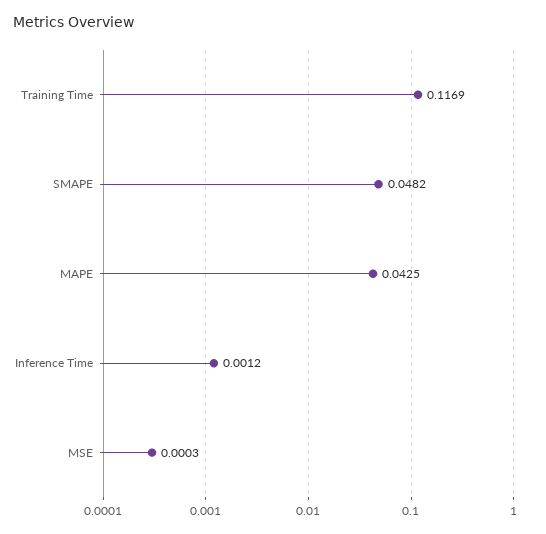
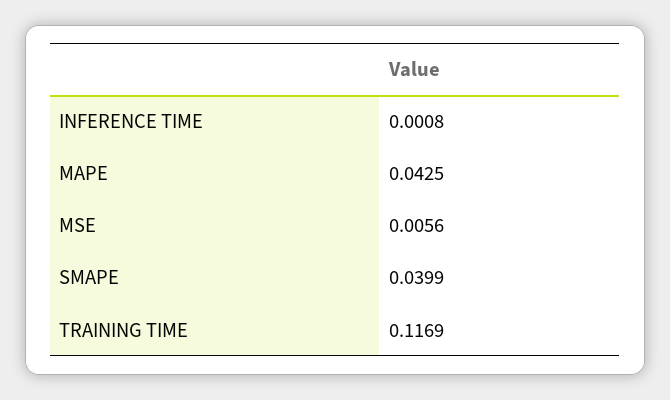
SMAPE: 0.0482 -> 0.0399
Inference Time: 0.0012 -> 0.0008
MSE: 0.0003 -> 0.0056

